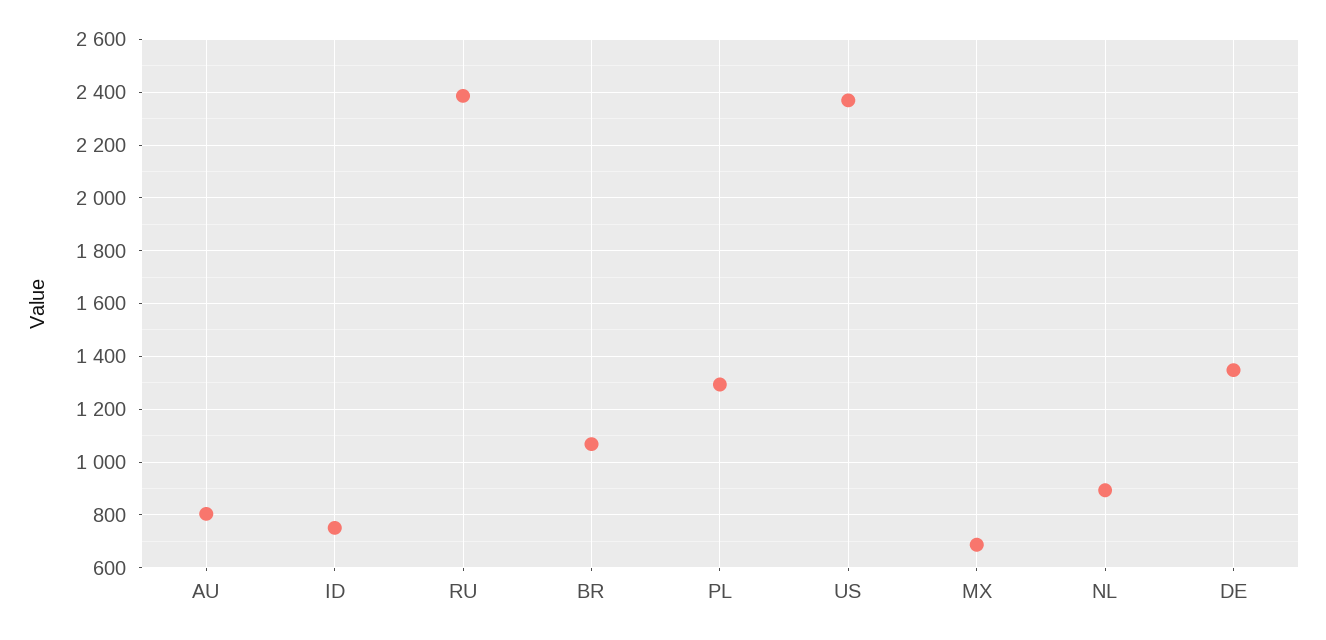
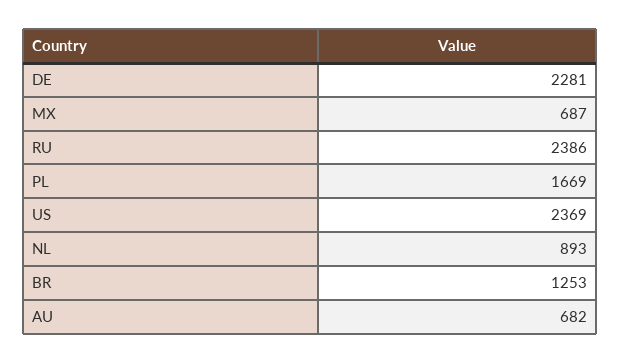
AU: 800 -> 682
ID: 750 -> none
BR: 1075 -> 1253
PL: 1300 -> 1669
DE: 1350 -> 2281

